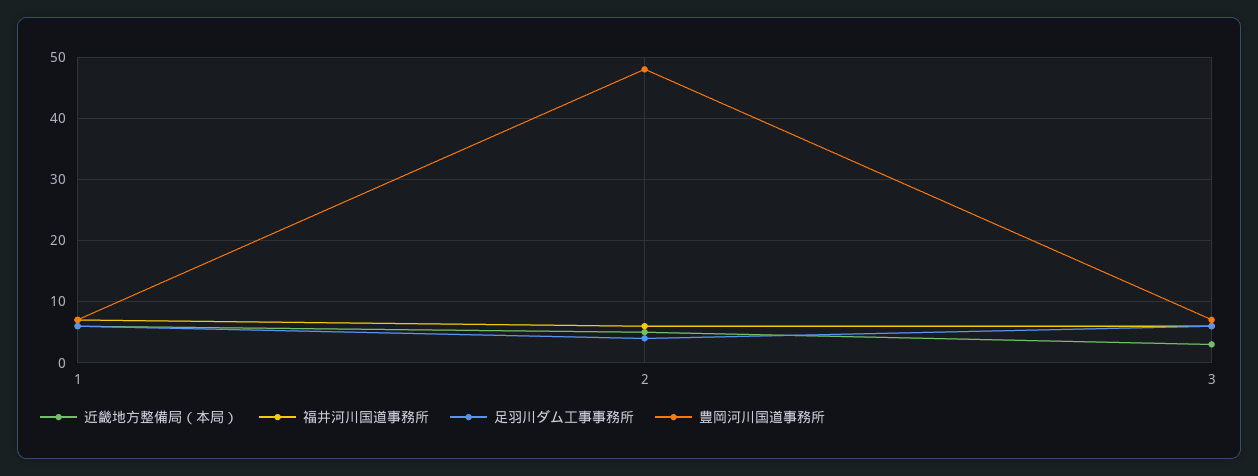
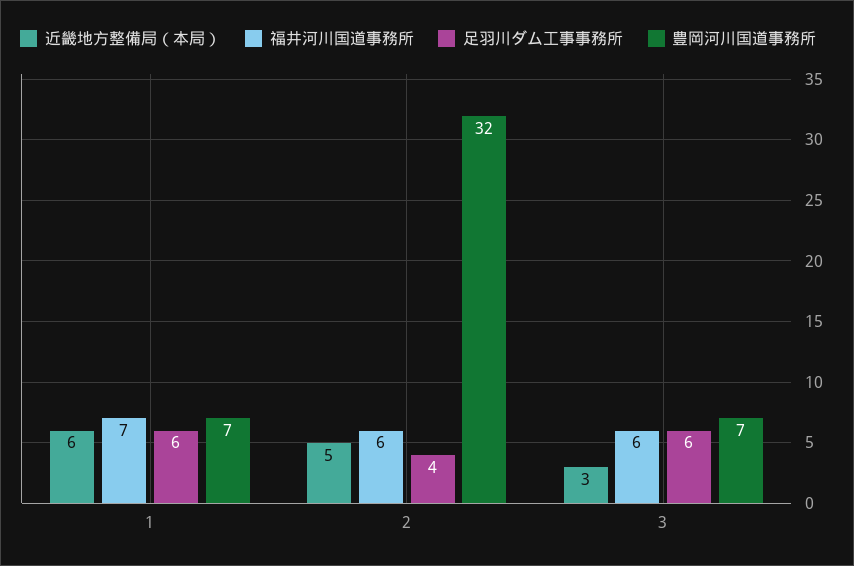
豊岡河川国道事務所, 2: 48 -> 32

